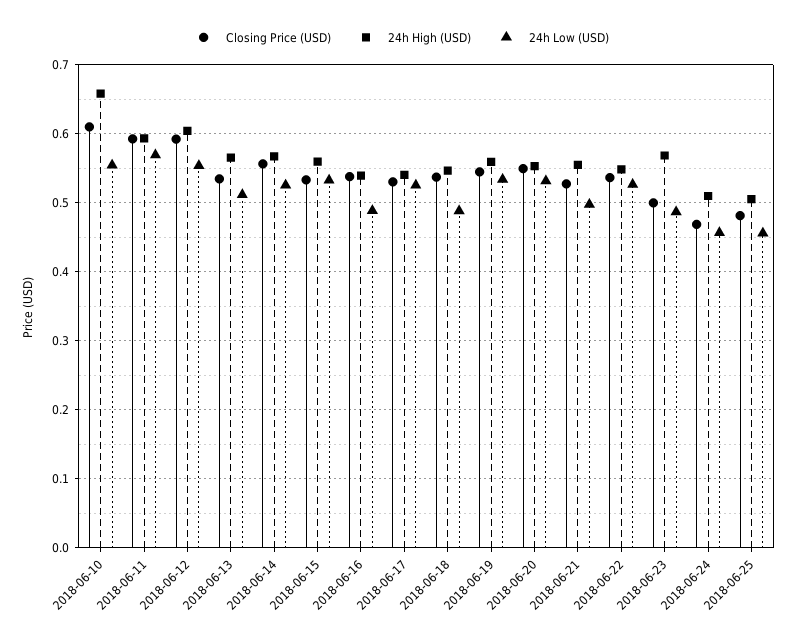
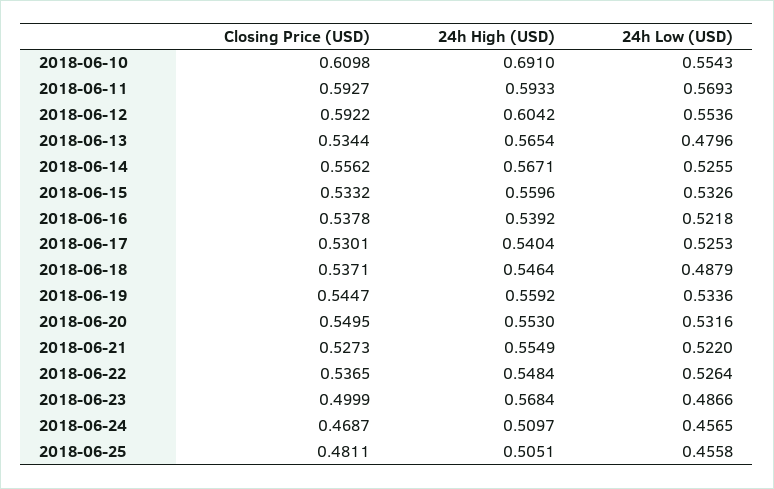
24h High (USD), 2018-06-10: 0.66 -> 0.691
24h Low (USD), 2018-06-13: 0.51 -> 0.4796
24h Low (USD), 2018-06-16: 0.49 -> 0.5218
24h Low (USD), 2018-06-21: 0.5 -> 0.522

